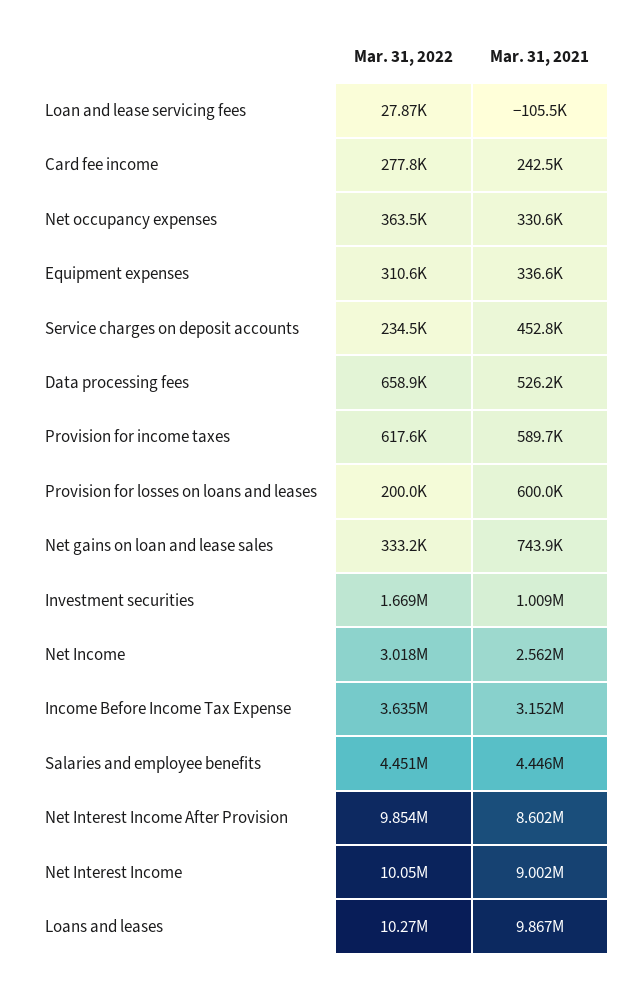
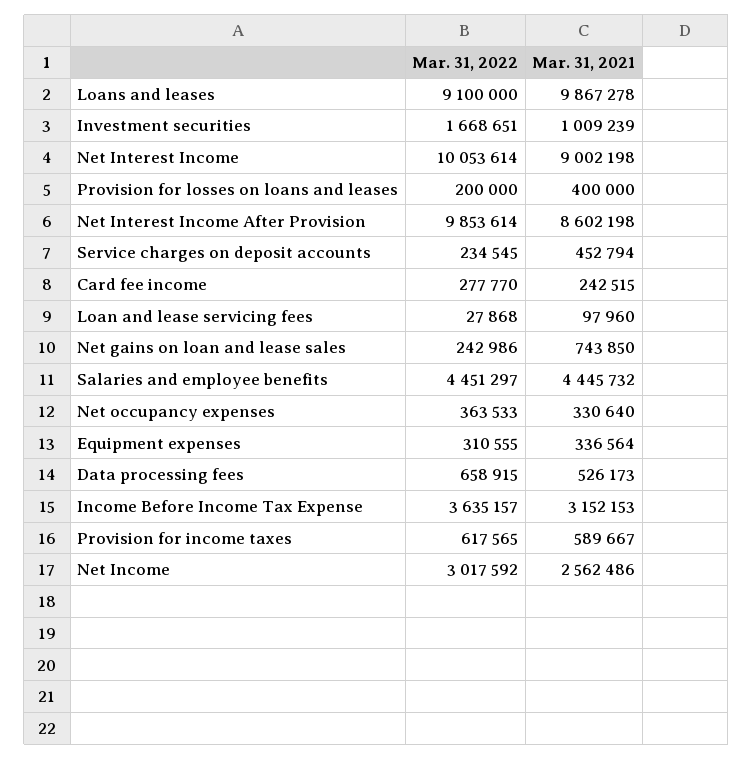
Mar. 31, 2021, Loan and lease servicing fees: -105500 -> 97960
Mar. 31, 2021, Provision for losses on loans and leases: 600000 -> 400000
Mar. 31, 2022, Net gains on loan and lease sales: 333200 -> 242986
Mar. 31, 2022, Loans and leases: 10270000 -> 9100000

